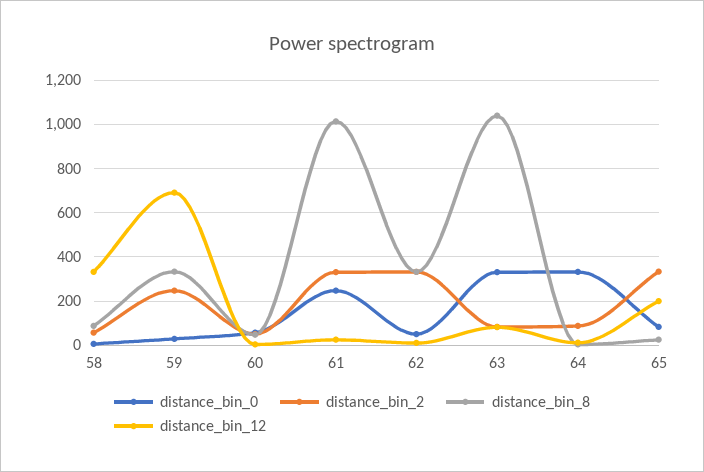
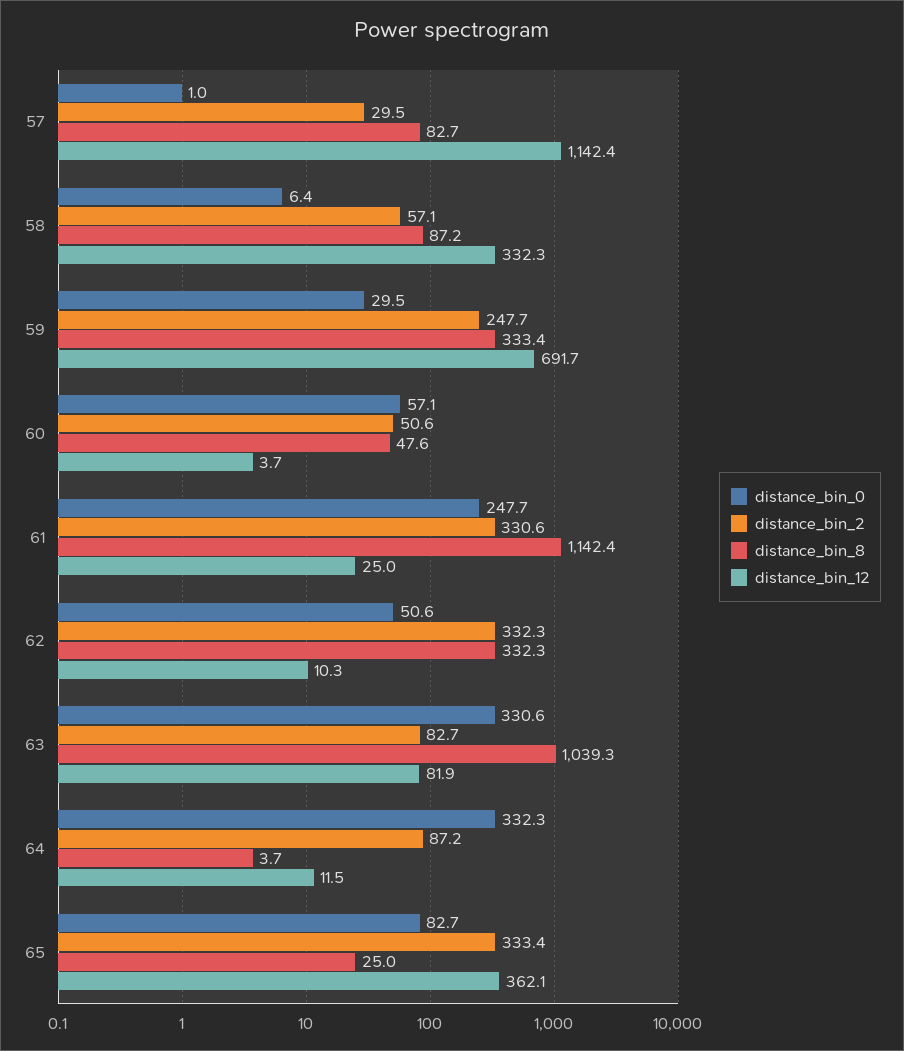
distance_bin_8, 61: 1000 -> 1142.4
distance_bin_12, 65: 200 -> 362.1
distance_bin_0, 57: none -> 1
distance_bin_2, 57: none -> 29.5
distance_bin_8, 57: none -> 82.7
distance_bin_12, 57: none -> 1142.4

